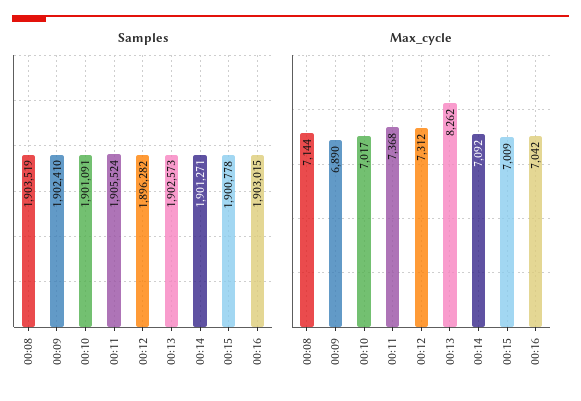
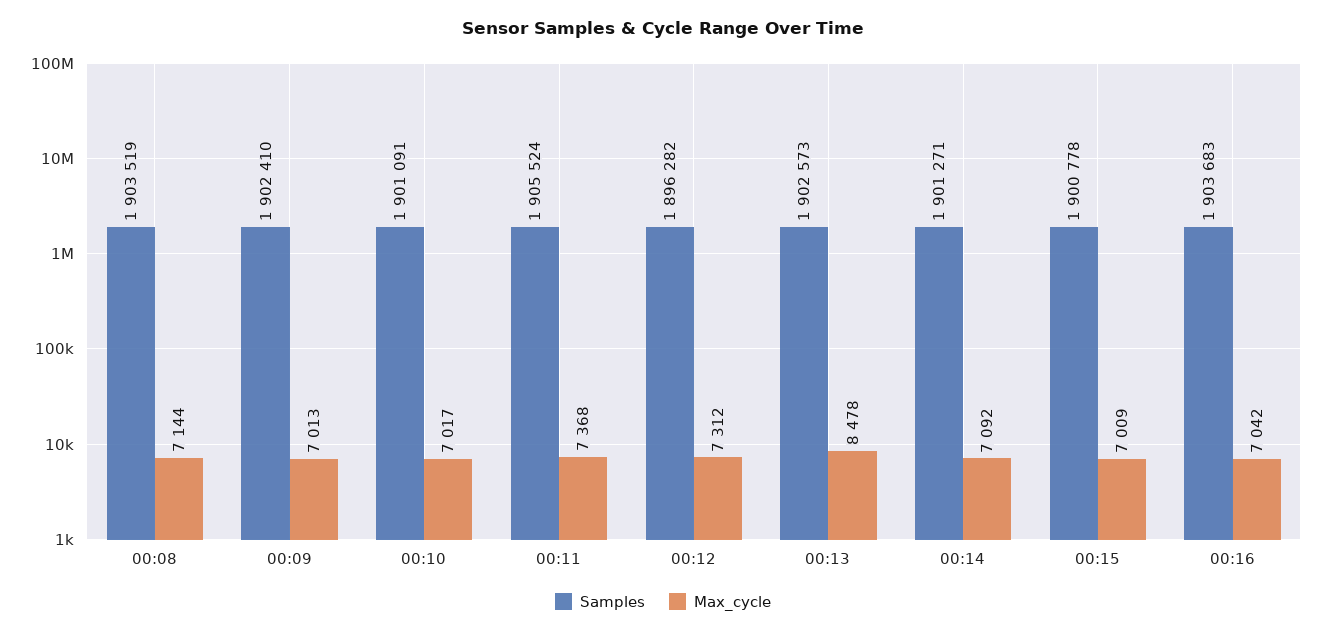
Samples, 00:16: 1903015 -> 1903683
Max_cycle, 00:09: 6890 -> 7013
Max_cycle, 00:13: 8262 -> 8478

